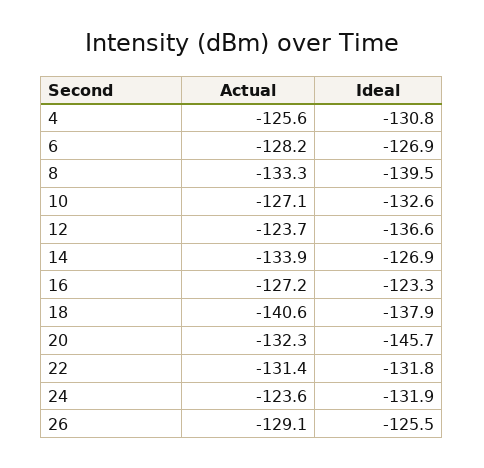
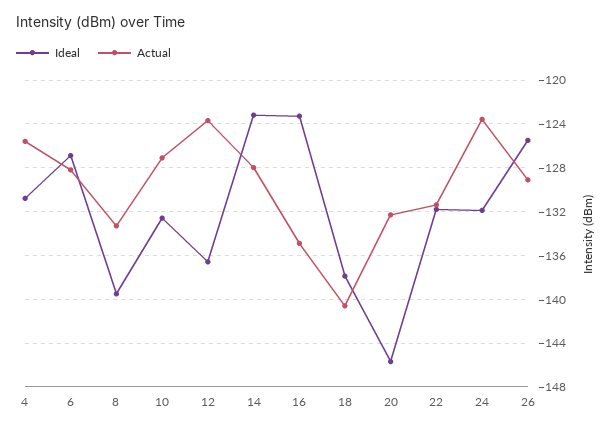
Actual, 14: -133.9 -> -128
Ideal, 14: -126.9 -> -123
Actual, 16: -127.2 -> -135

